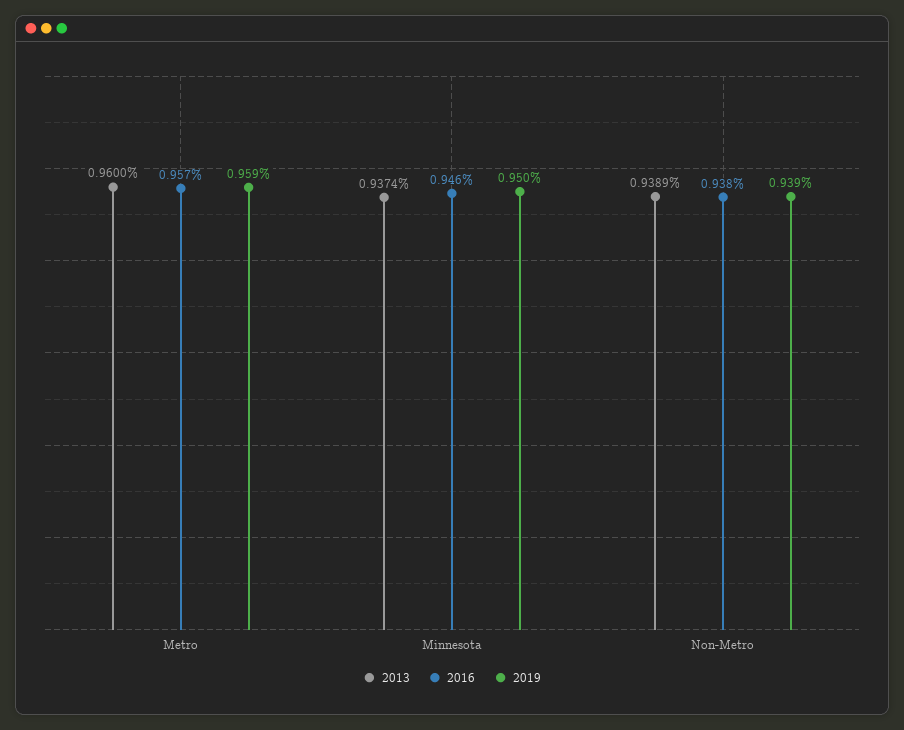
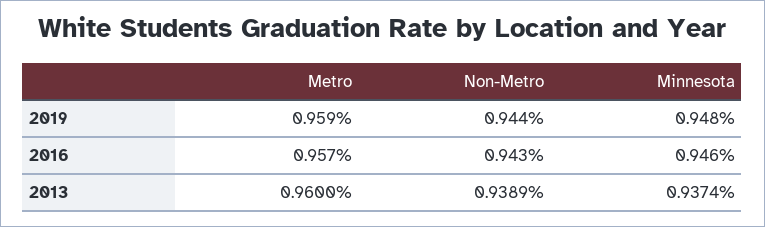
2019, Minnesota: 0.95 -> 0.948
2016, Non-Metro: 0.938 -> 0.943
2019, Non-Metro: 0.939 -> 0.944

